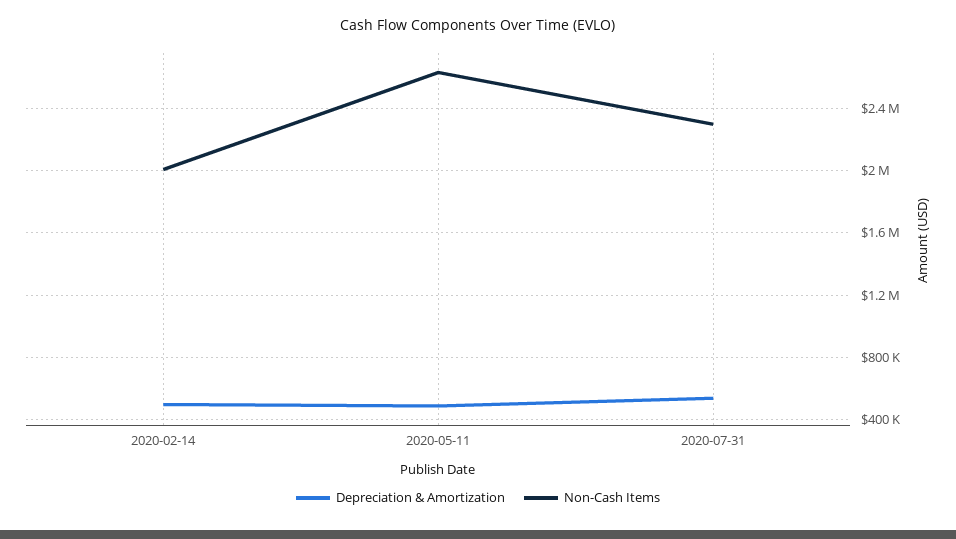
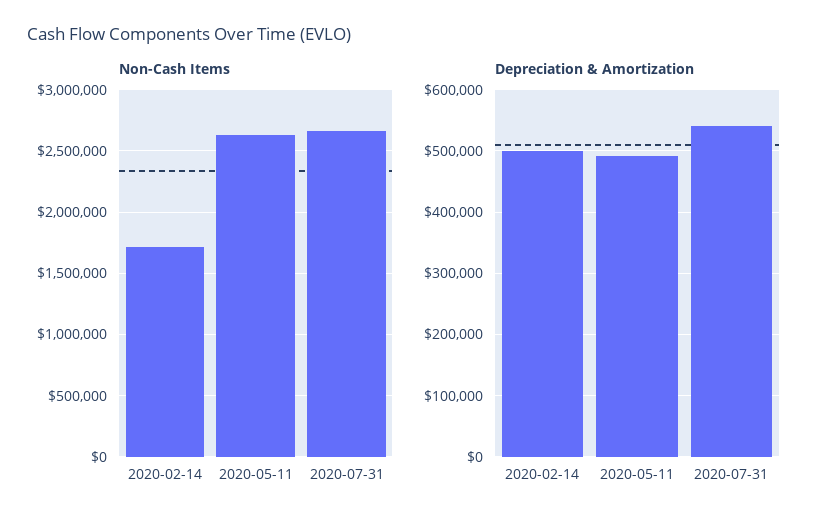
Non-Cash Items, 2020-02-14: 2000000 -> 1700000
Non-Cash Items, 2020-07-31: 2300000 -> 2650000

